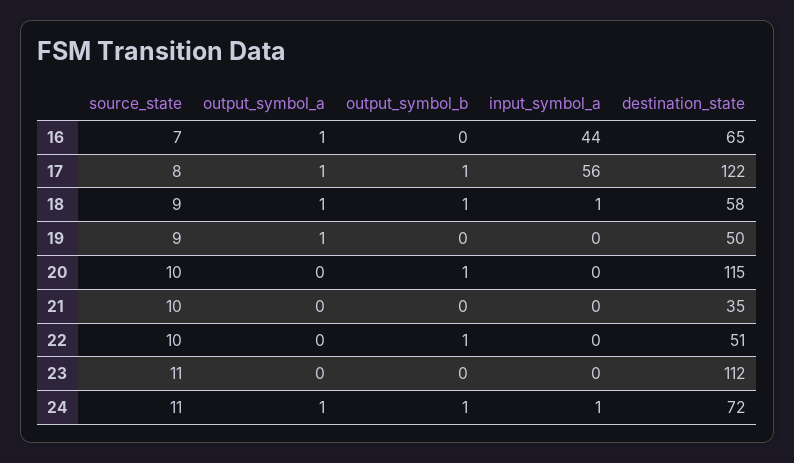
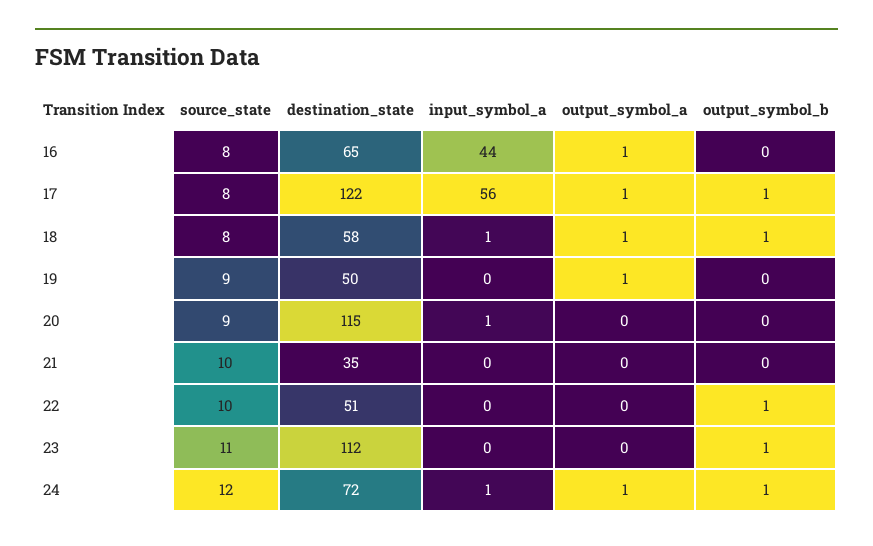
source_state, 16: 7 -> 8
source_state, 18: 9 -> 8
source_state, 20: 10 -> 9
output_symbol_b, 20: 1 -> 0
input_symbol_a, 20: 0 -> 1
output_symbol_b, 23: 0 -> 1
source_state, 24: 11 -> 12

